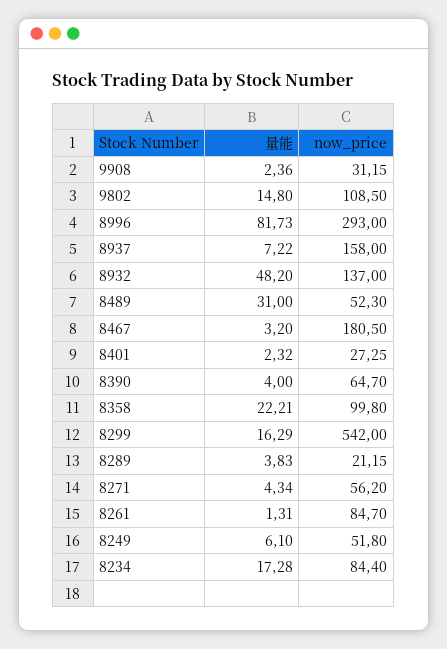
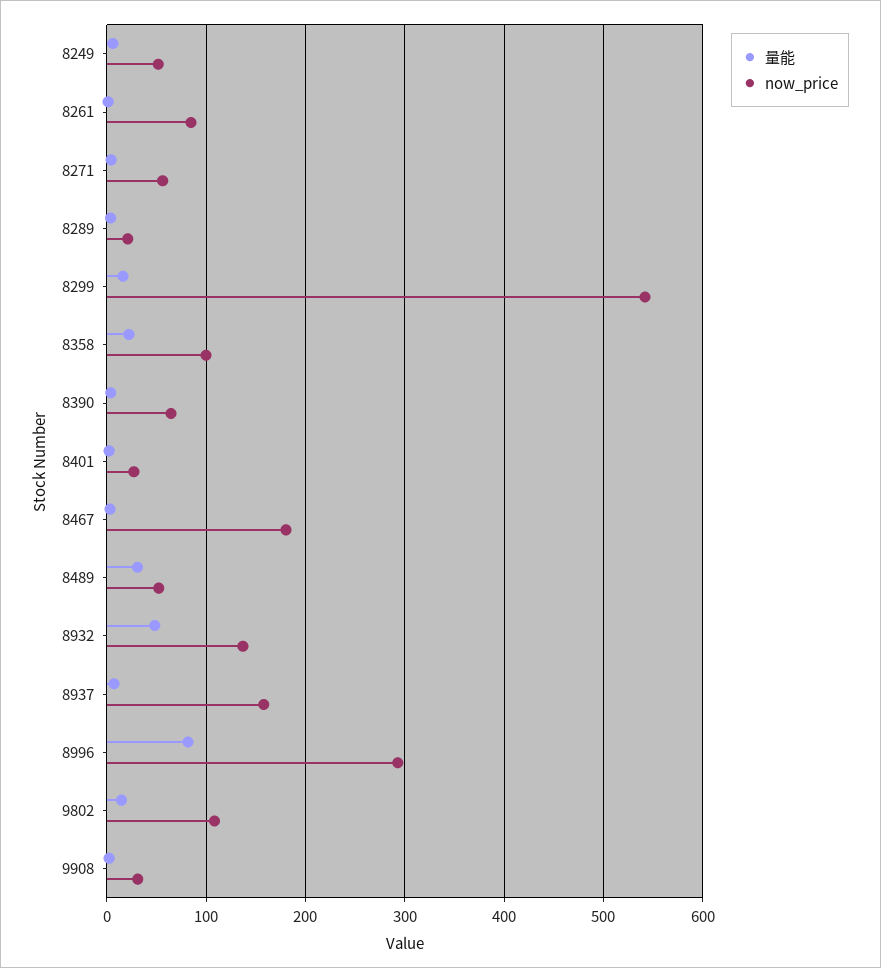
量能, 8234: 17.28 -> none
now_price, 8234: 84.4 -> none

